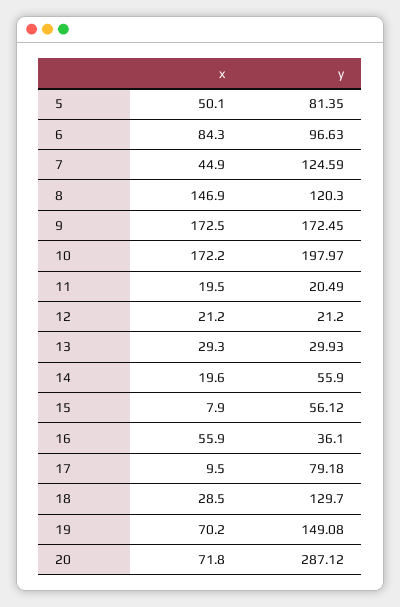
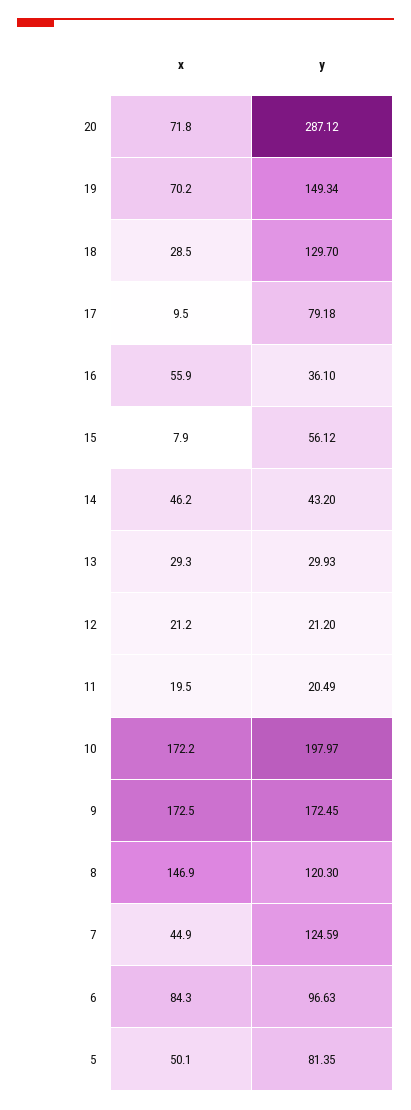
x, 14: 19.6 -> 46.2
y, 14: 55.9 -> 43.2
y, 19: 149.08 -> 149.34

